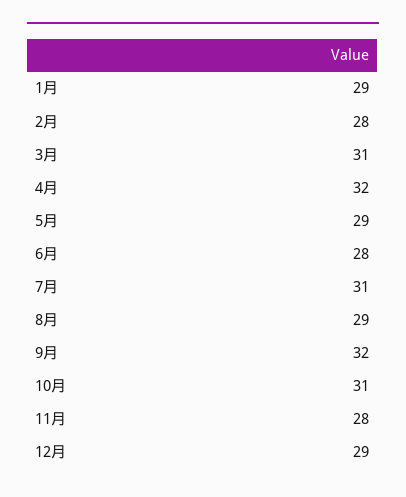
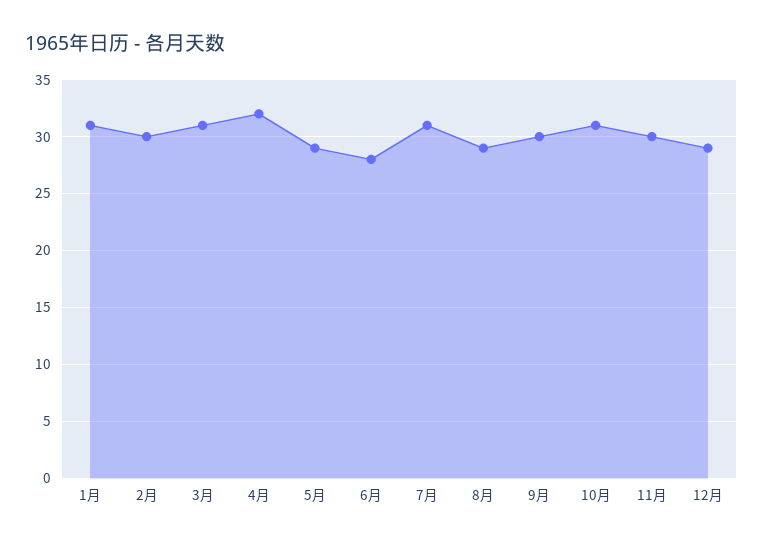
1月: 29 -> 31
2月: 28 -> 30
9月: 32 -> 30
11月: 28 -> 30

